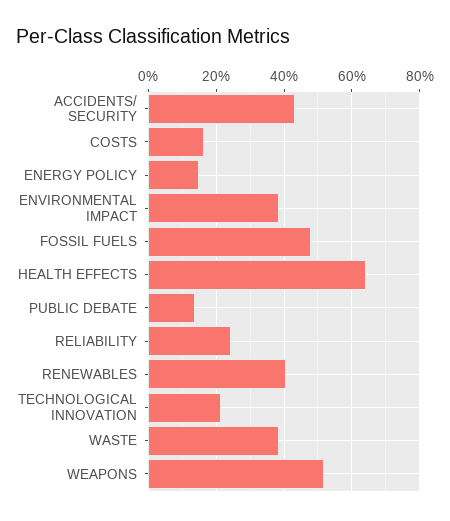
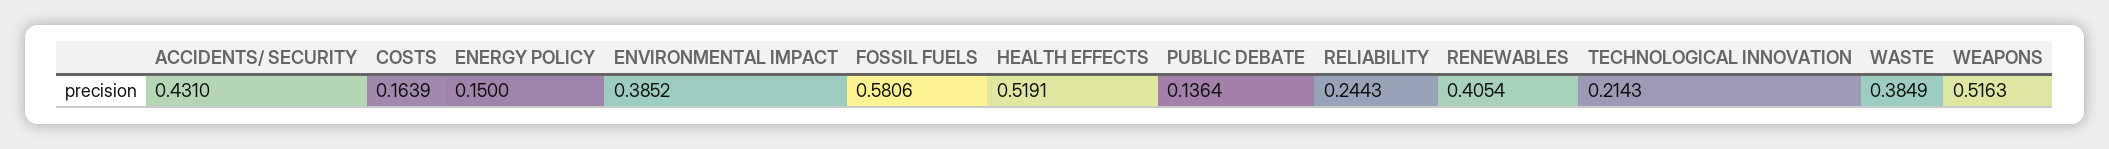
FOSSIL FUELS: 0.48 -> 0.5806
HEALTH EFFECTS: 0.64 -> 0.5191

